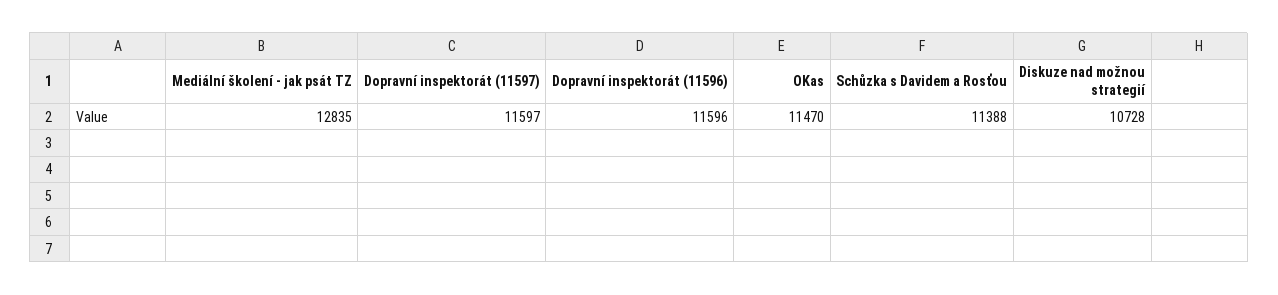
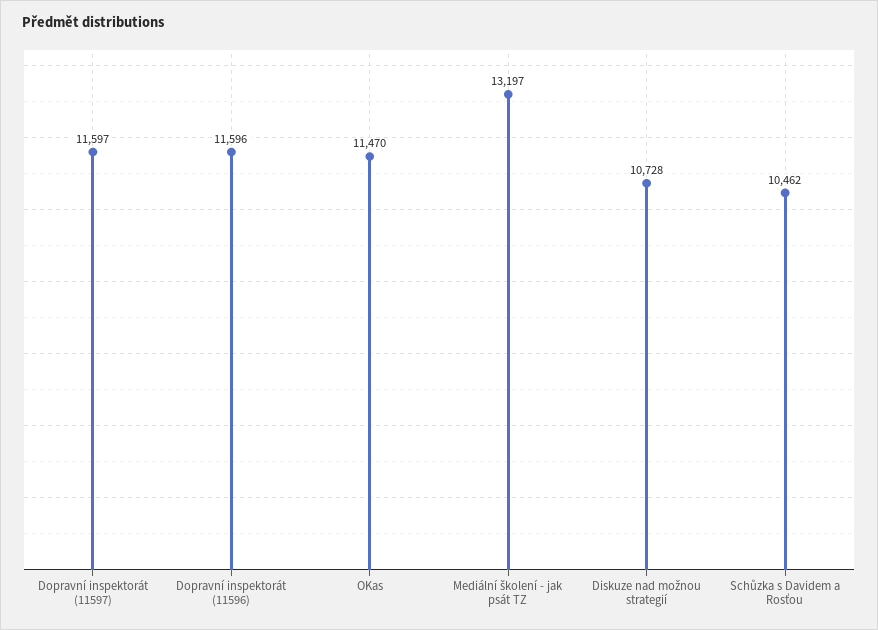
Mediální školení - jak psát TZ: 12835 -> 13197
Schůzka s Davidem a Rosťou: 11388 -> 10462

